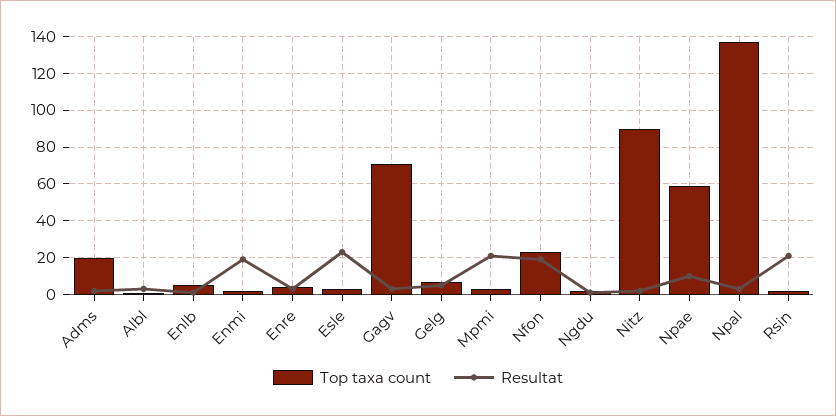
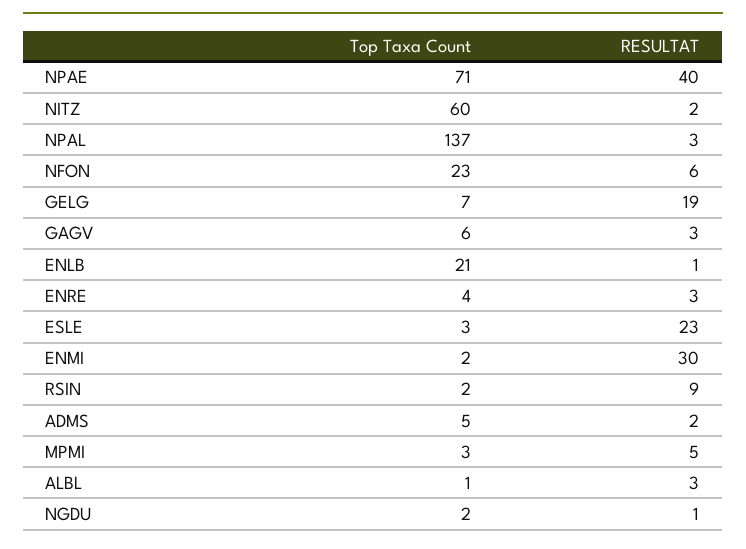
Top taxa count, Adms: 20 -> 5
Top taxa count, Enlb: 5 -> 21
Resultat, Enmi: 20 -> 30
Top taxa count, Gagv: 70 -> 6
Resultat, Gelg: 5 -> 19
Resultat, Mpmi: 20 -> 5
Resultat, Nfon: 20 -> 6
Top taxa count, Nitz: 90 -> 60
Top taxa count, Npae: 60 -> 71
Resultat, Npae: 10 -> 40
Resultat, Rsin: 20 -> 9

